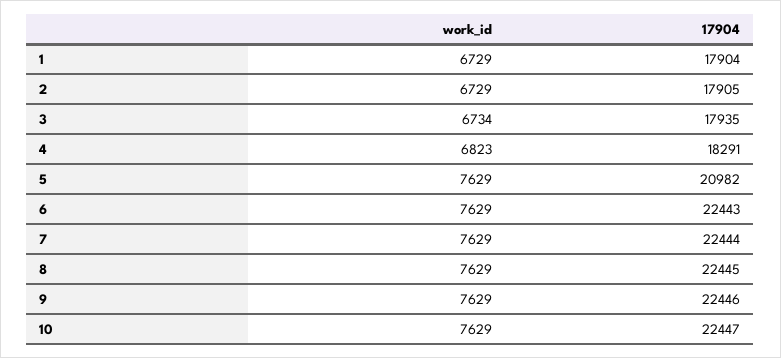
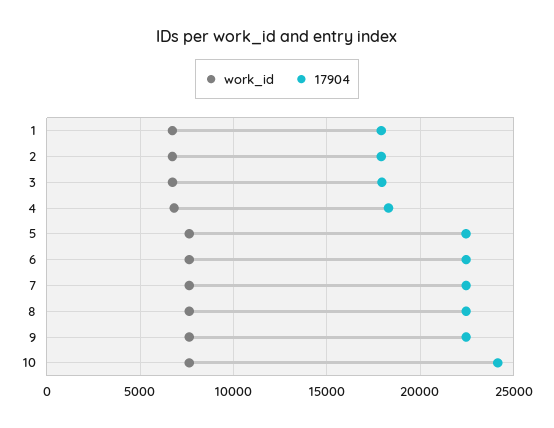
17904, 5: 20982 -> 22500
17904, 10: 22447 -> 24000

